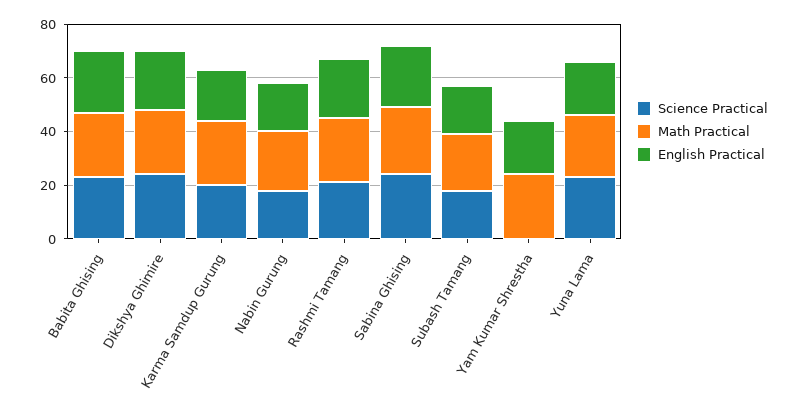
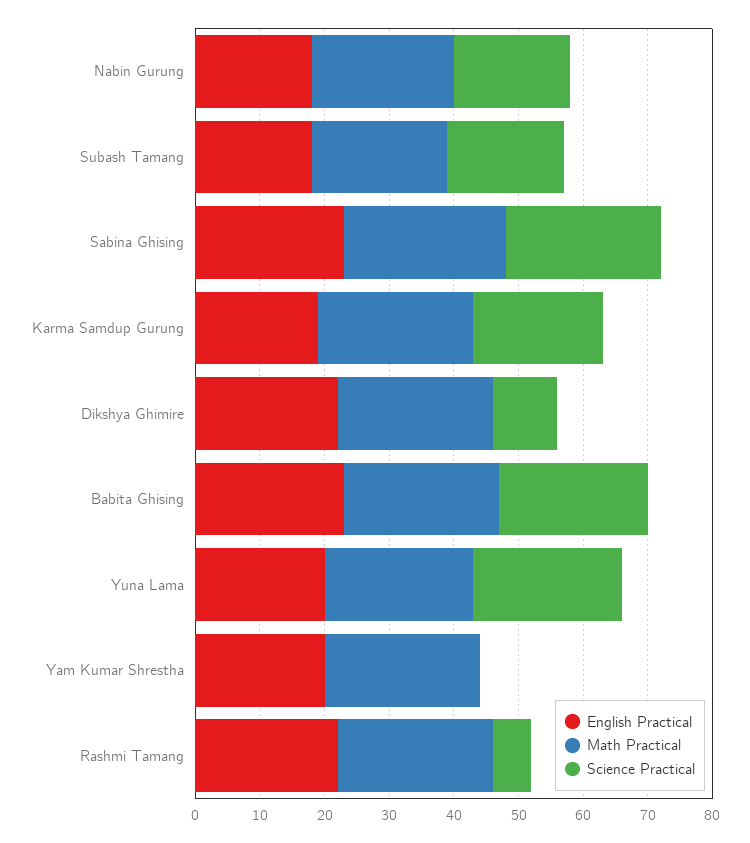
Science Practical, Dikshya Ghimire: 25 -> 10
Science Practical, Rashmi Tamang: 20 -> 5

